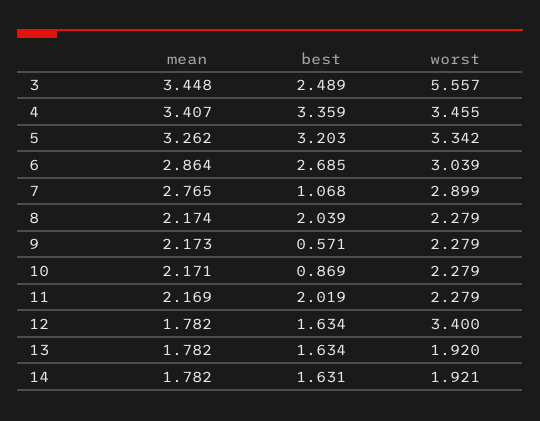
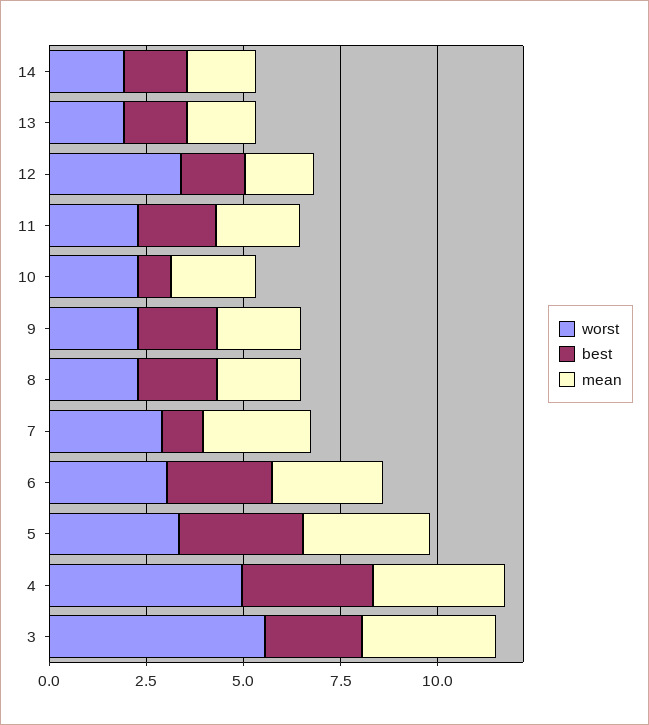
worst, 4: 3.455 -> 5
best, 9: 0.571 -> 2

